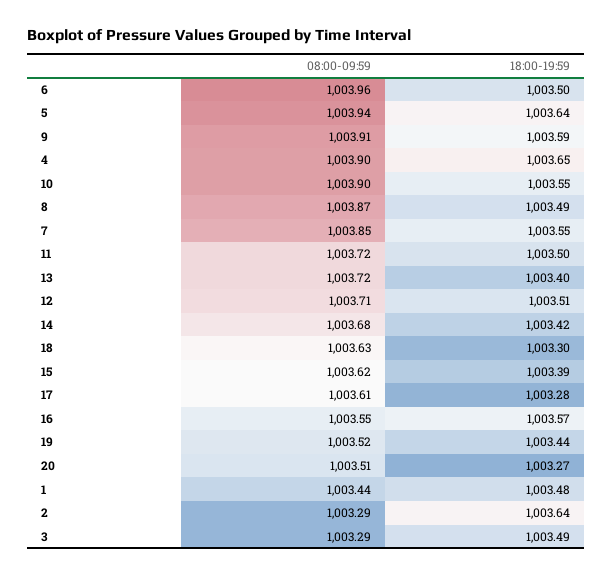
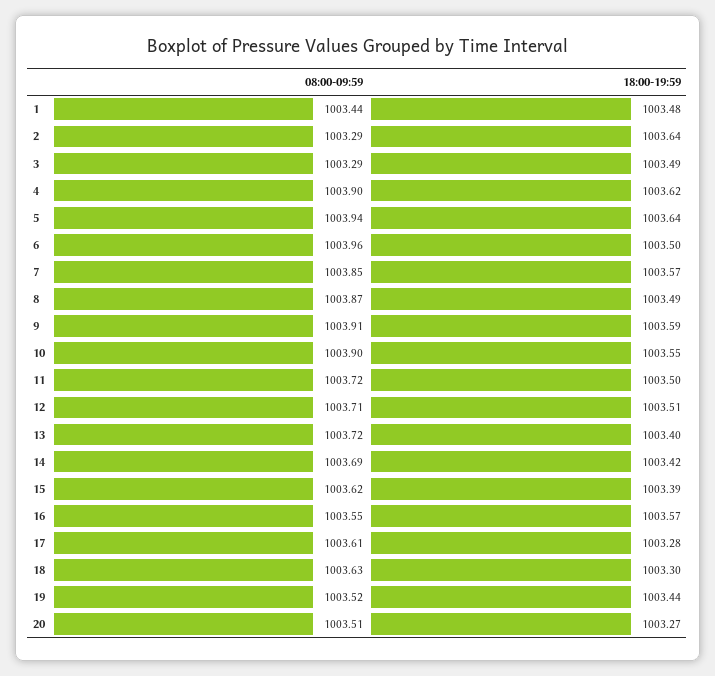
18:00-19:59, 4: 1003.65 -> 1003.62
18:00-19:59, 7: 1003.55 -> 1003.57
08:00-09:59, 14: 1003.68 -> 1003.69

